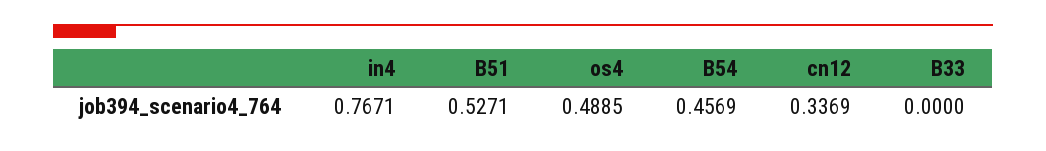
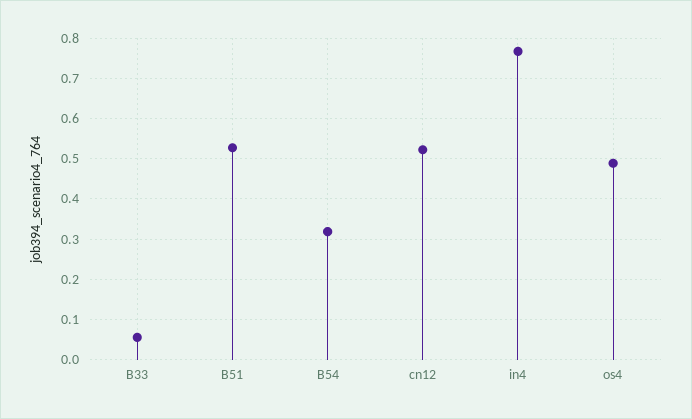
B54: 0.4569 -> 0.32
cn12: 0.3369 -> 0.52
B33: 0 -> 0.06

